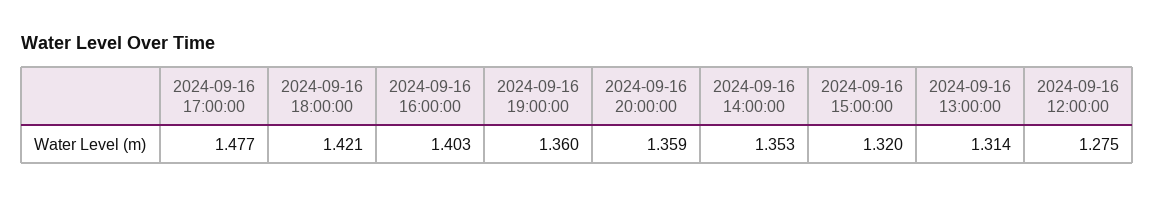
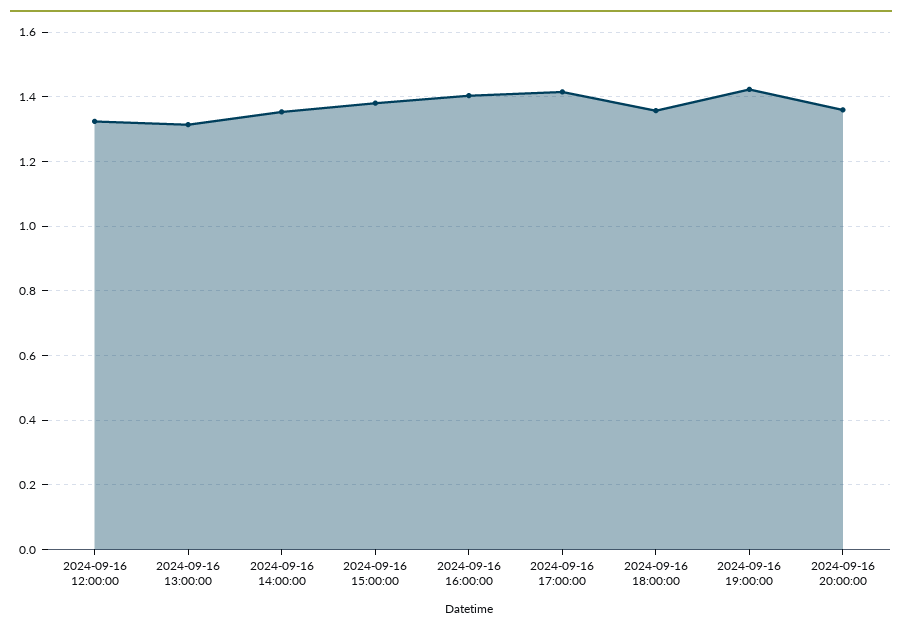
2024-09-16 17:00:00: 1.477 -> 1.42
2024-09-16 18:00:00: 1.421 -> 1.36
2024-09-16 19:00:00: 1.36 -> 1.42
2024-09-16 15:00:00: 1.32 -> 1.38
2024-09-16 12:00:00: 1.275 -> 1.32

